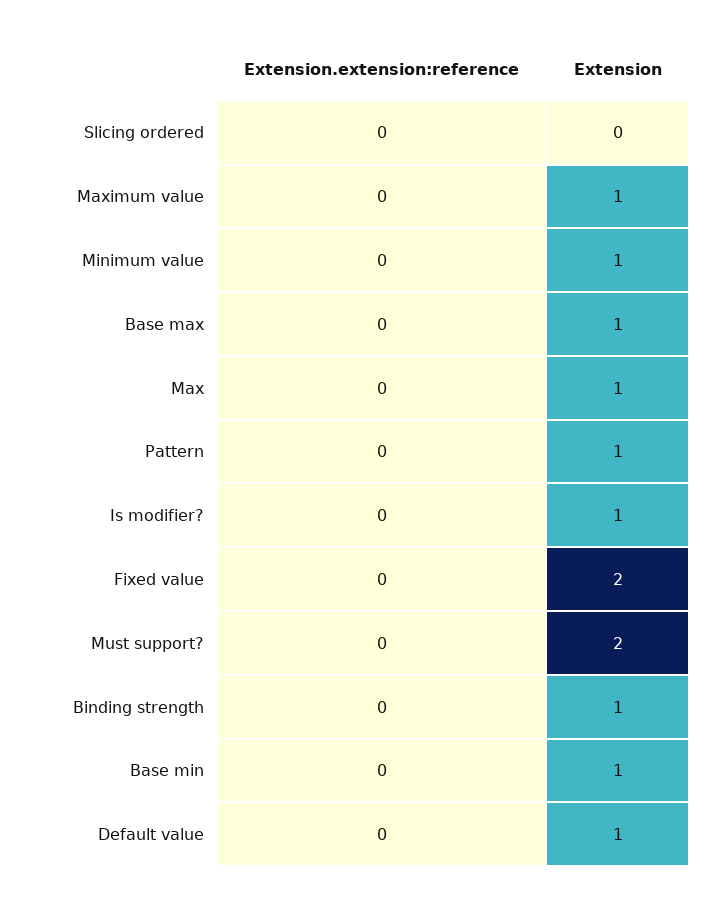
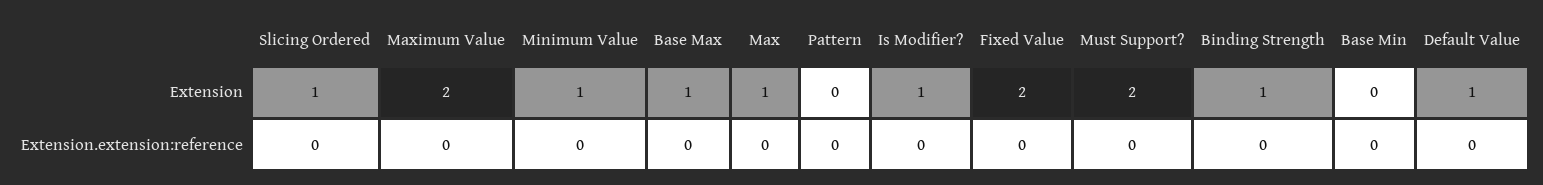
Extension, Slicing ordered: 0 -> 1
Extension, Maximum value: 1 -> 2
Extension, Pattern: 1 -> 0
Extension, Base min: 1 -> 0

